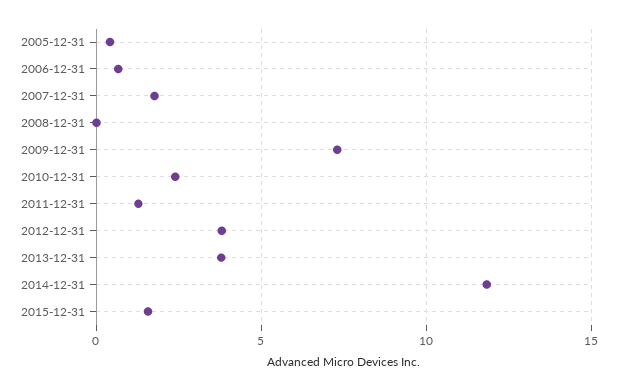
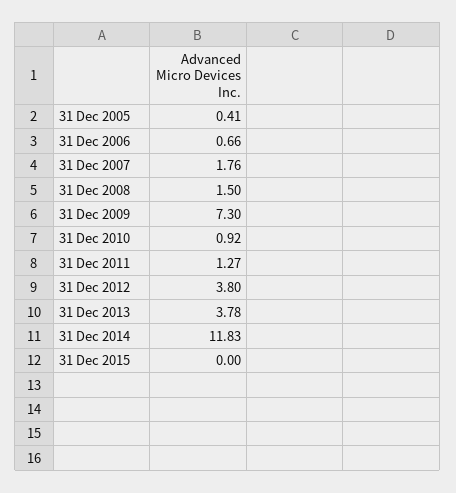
2008-12-31: 0 -> 1.5
2010-12-31: 2.5 -> 0.92
2015-12-31: 1.5 -> 0

